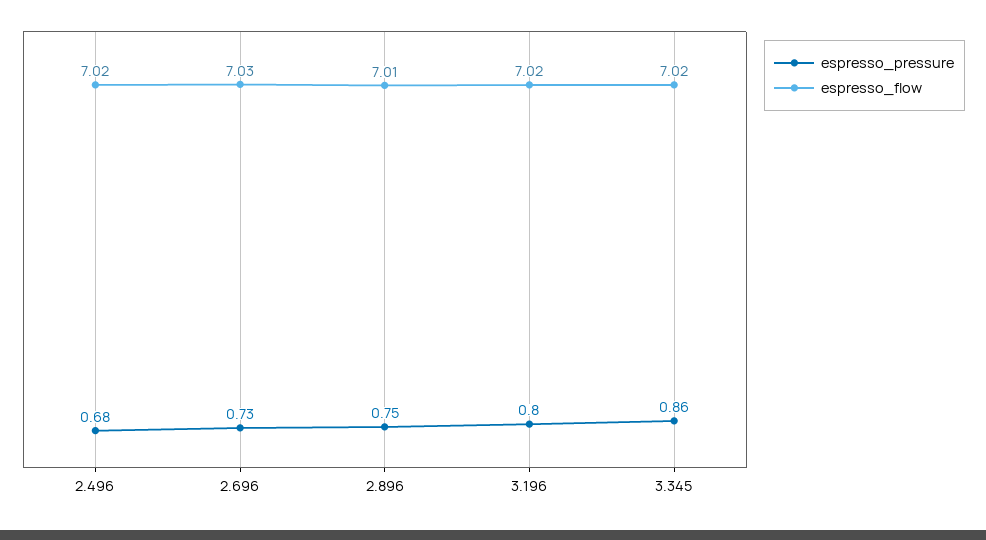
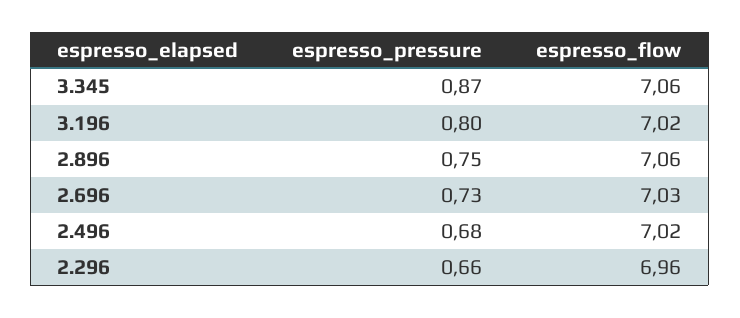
espresso_flow, 2.896: 7.01 -> 7.06
espresso_pressure, 3.345: 0.86 -> 0.87
espresso_flow, 3.345: 7.02 -> 7.06
espresso_pressure, 2.296: none -> 0.66
espresso_flow, 2.296: none -> 6.96

